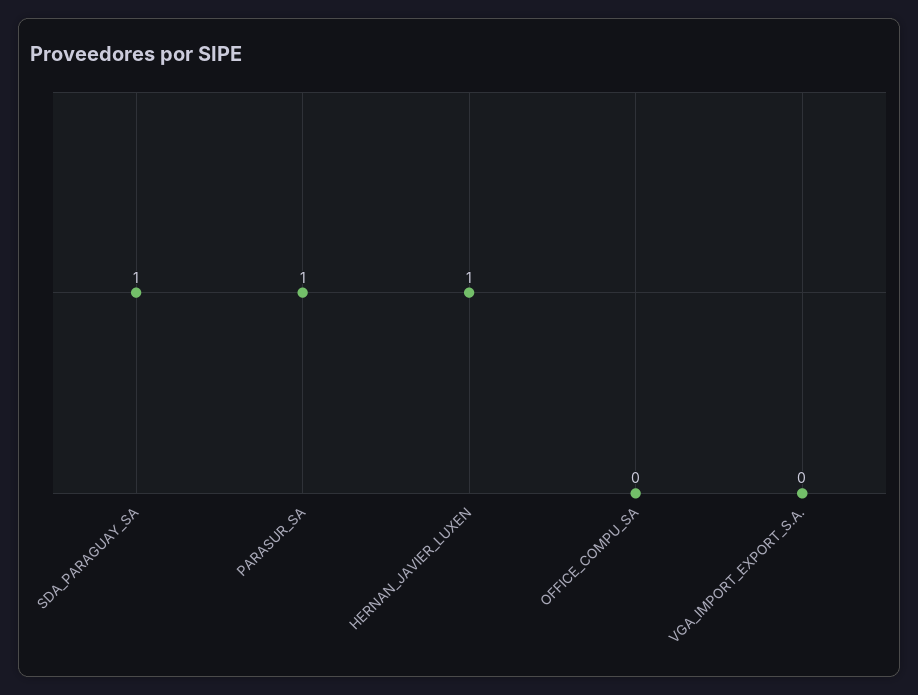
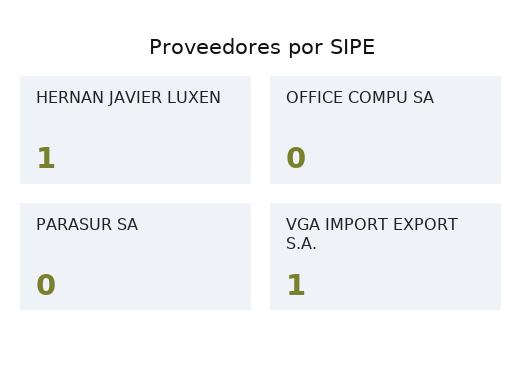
SDA_PARAGUAY_SA: 1 -> none
PARASUR_SA: 1 -> 0
VGA_IMPORT_EXPORT_S.A.: 0 -> 1

